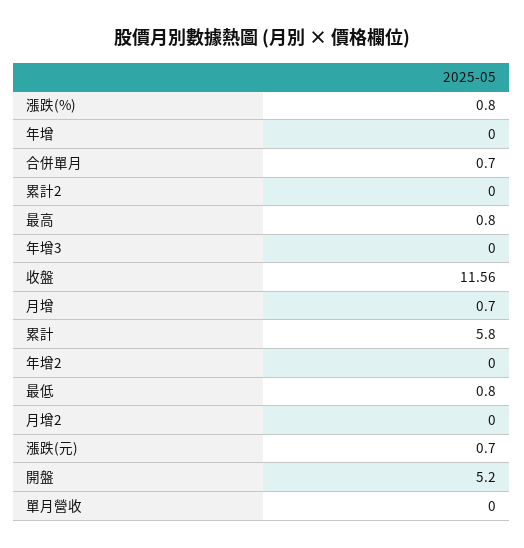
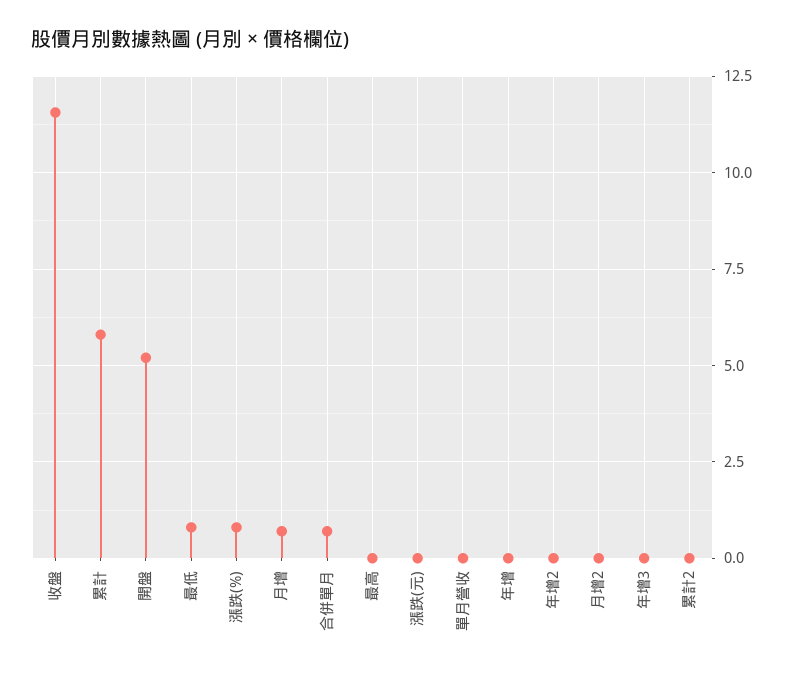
最高: 0.8 -> 0
漲跌(元): 0.7 -> 0

